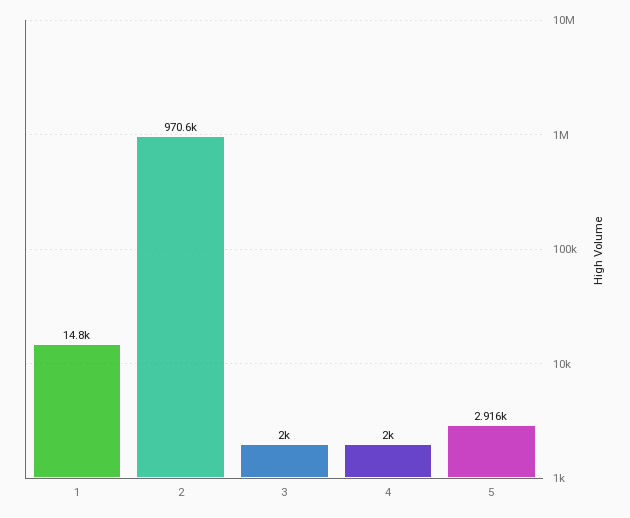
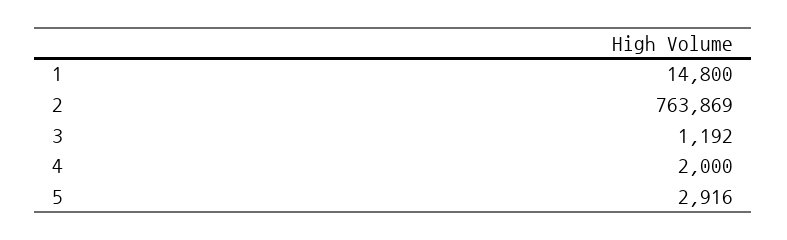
2: 970600 -> 763869
3: 2000 -> 1192

